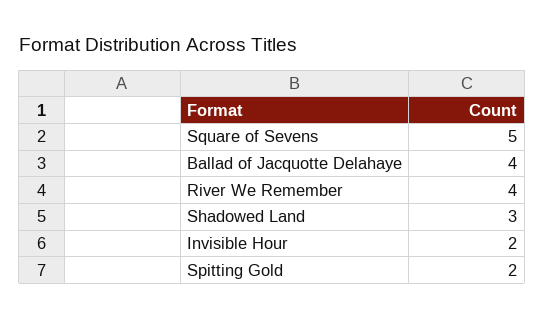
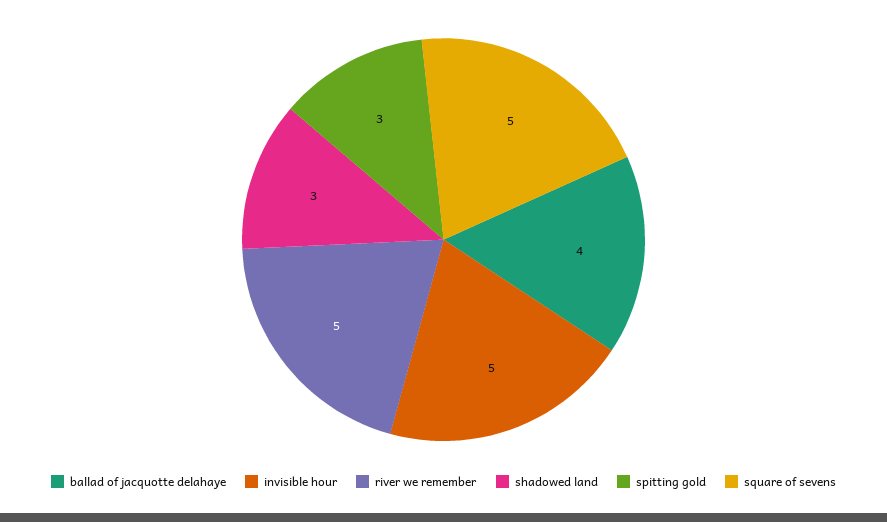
River We Remember: 4 -> 5
Invisible Hour: 2 -> 5
Spitting Gold: 2 -> 3

